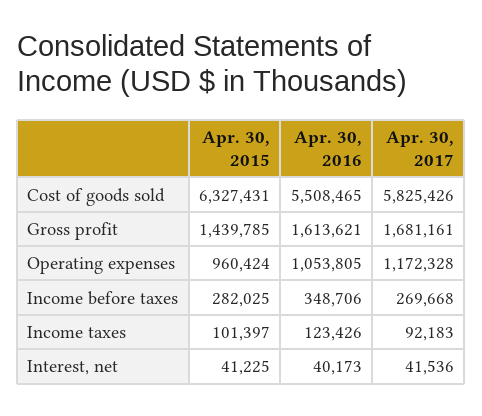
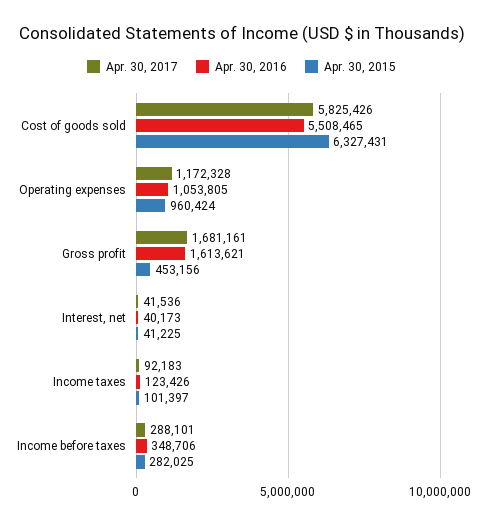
Apr. 30, 2015, Gross profit: 1439785 -> 453156
Apr. 30, 2017, Income before taxes: 269668 -> 288101

